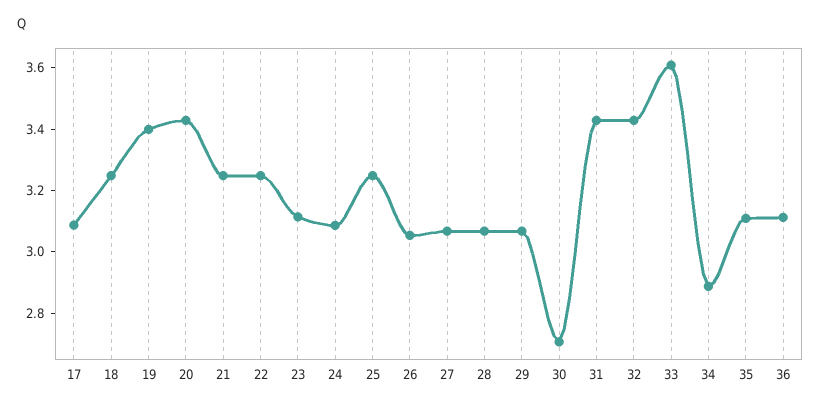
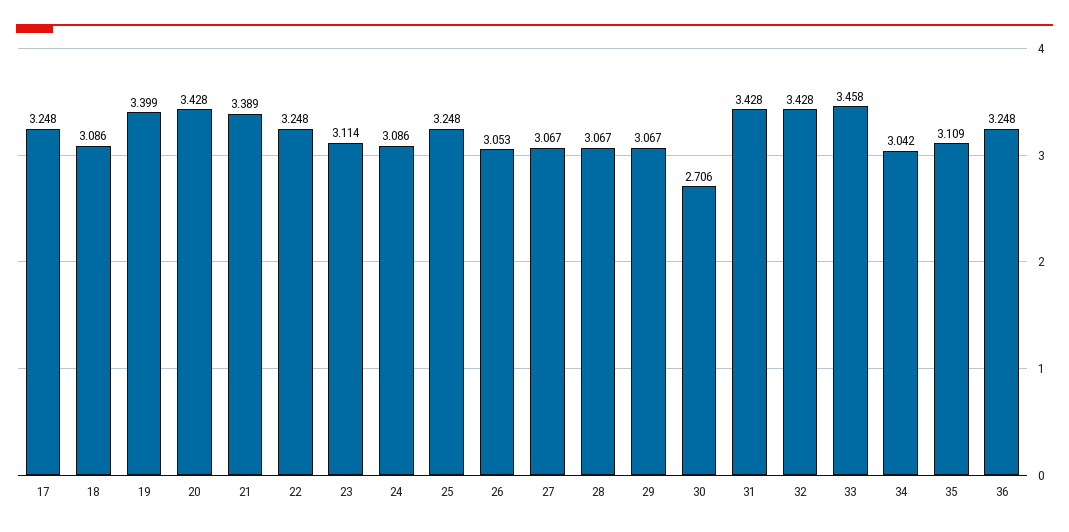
17: 3.1 -> 3.248
18: 3.25 -> 3.086
21: 3.25 -> 3.389
33: 3.6 -> 3.458
34: 2.9 -> 3.042
36: 3.1 -> 3.248

